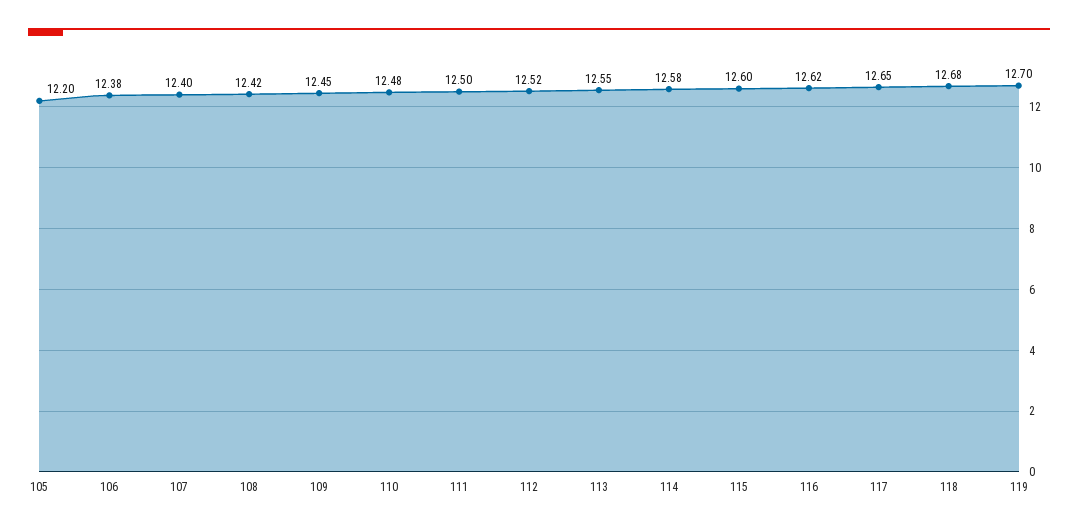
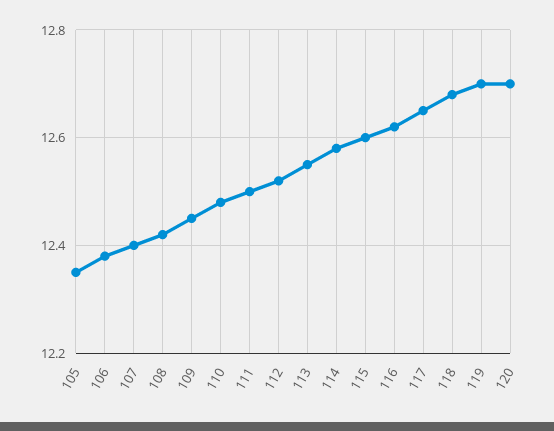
105: 12.2 -> 12.35
120: none -> 12.7

